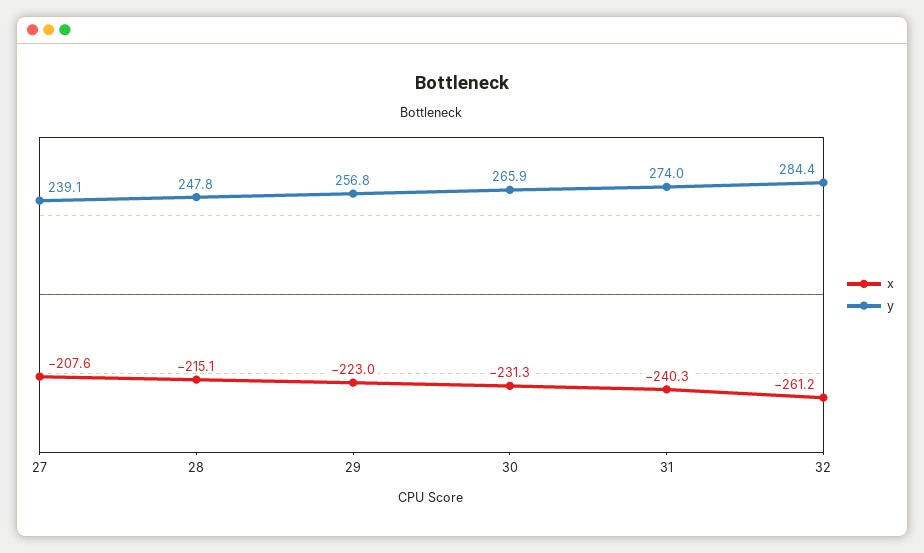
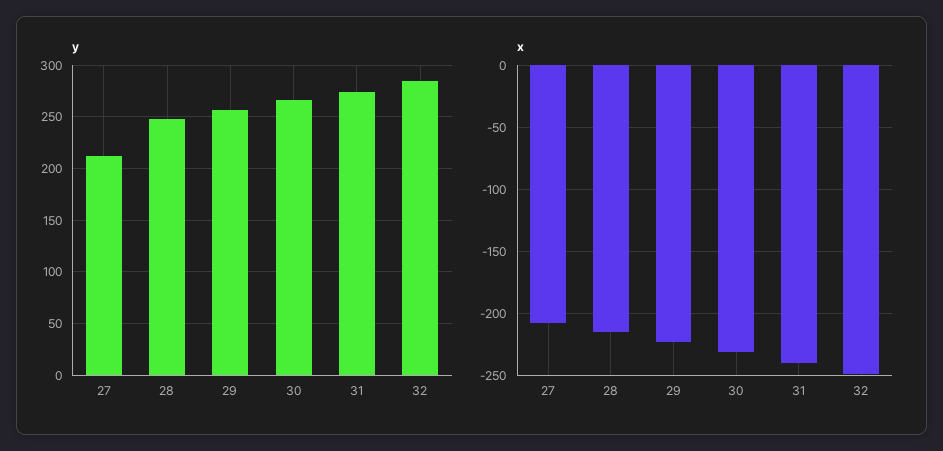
y, 27: 239.1 -> 210
x, 32: -261.2 -> -250

